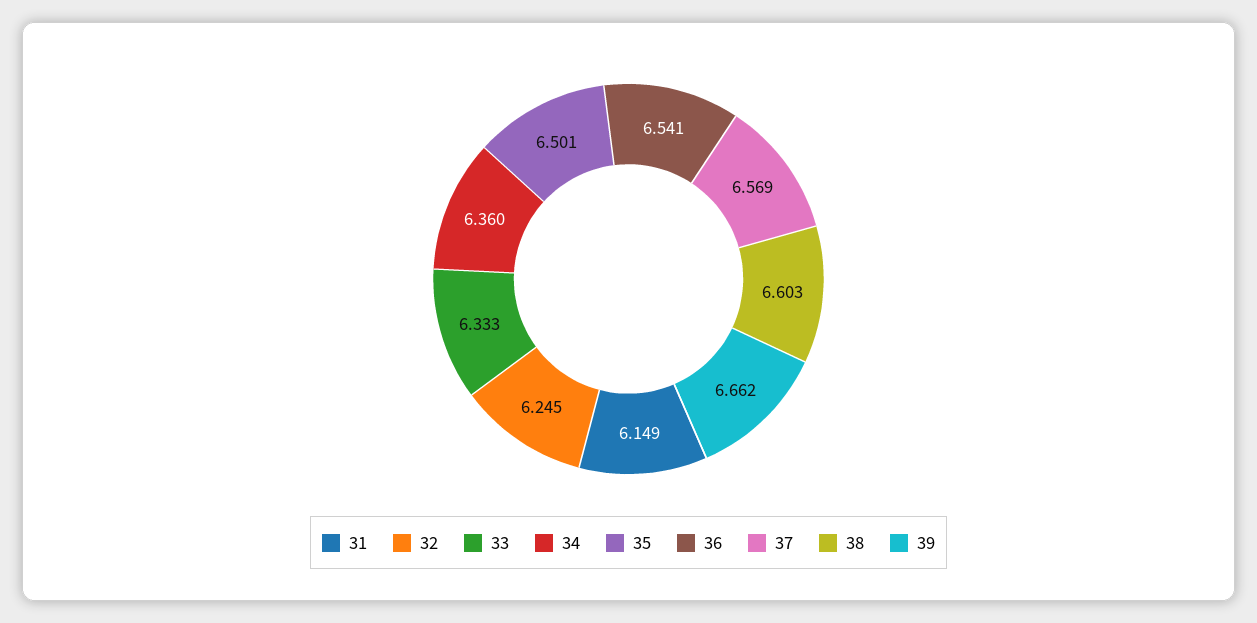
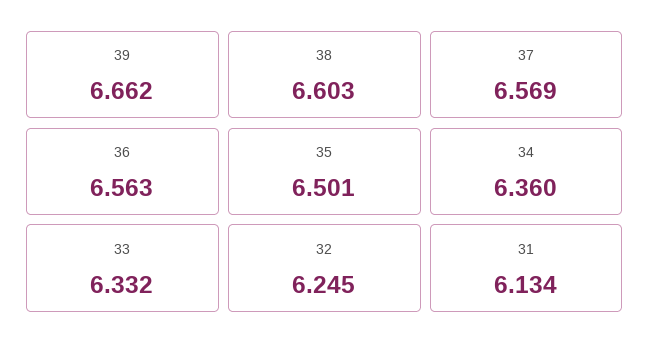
31: 6.149 -> 6.134
33: 6.333 -> 6.332
36: 6.541 -> 6.563

